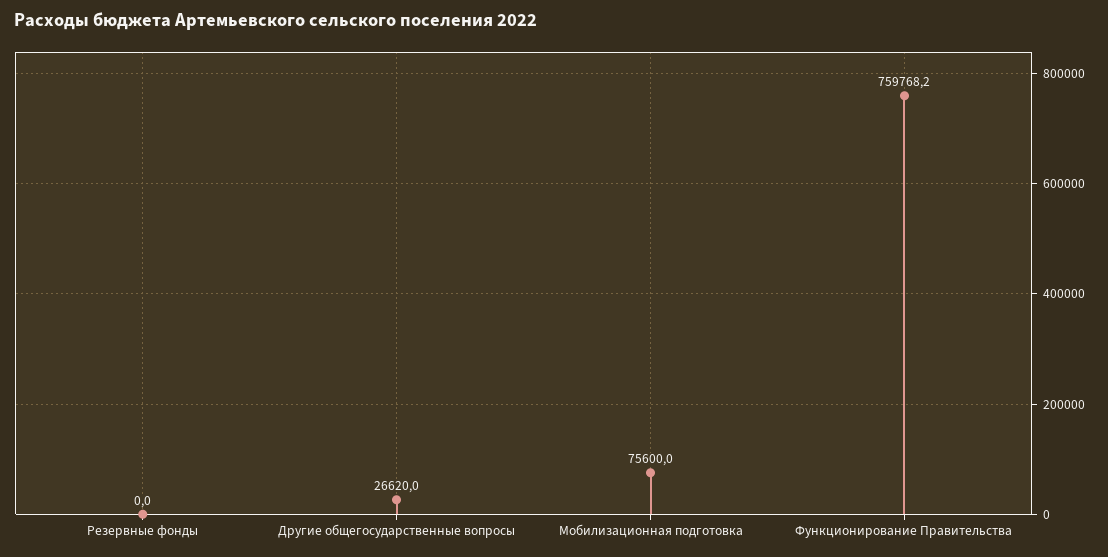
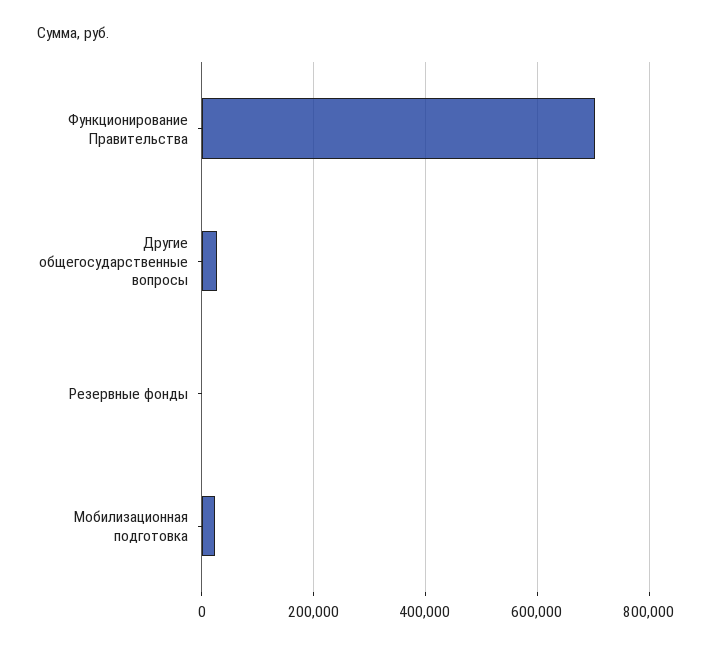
Мобилизационная подготовка: 75600 -> 20000
Функционирование Правительства: 759768.2 -> 700000

